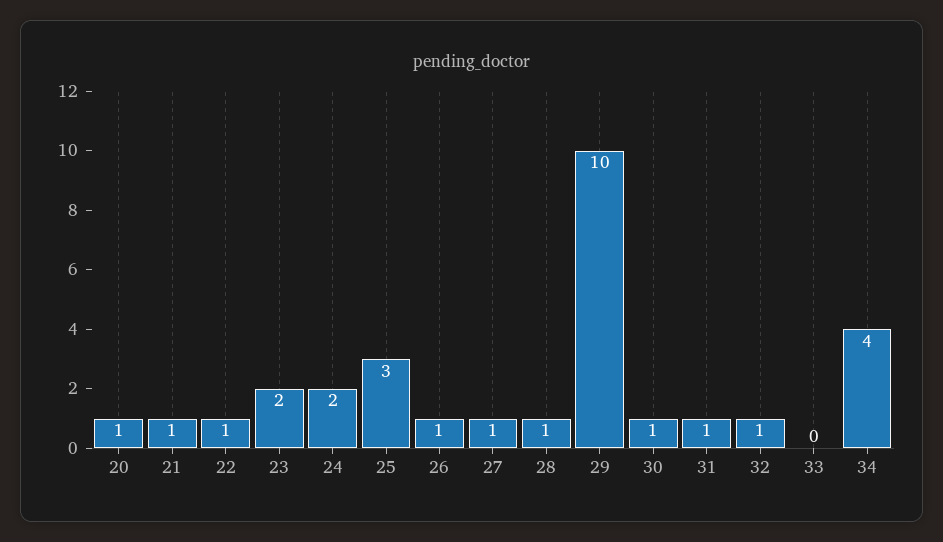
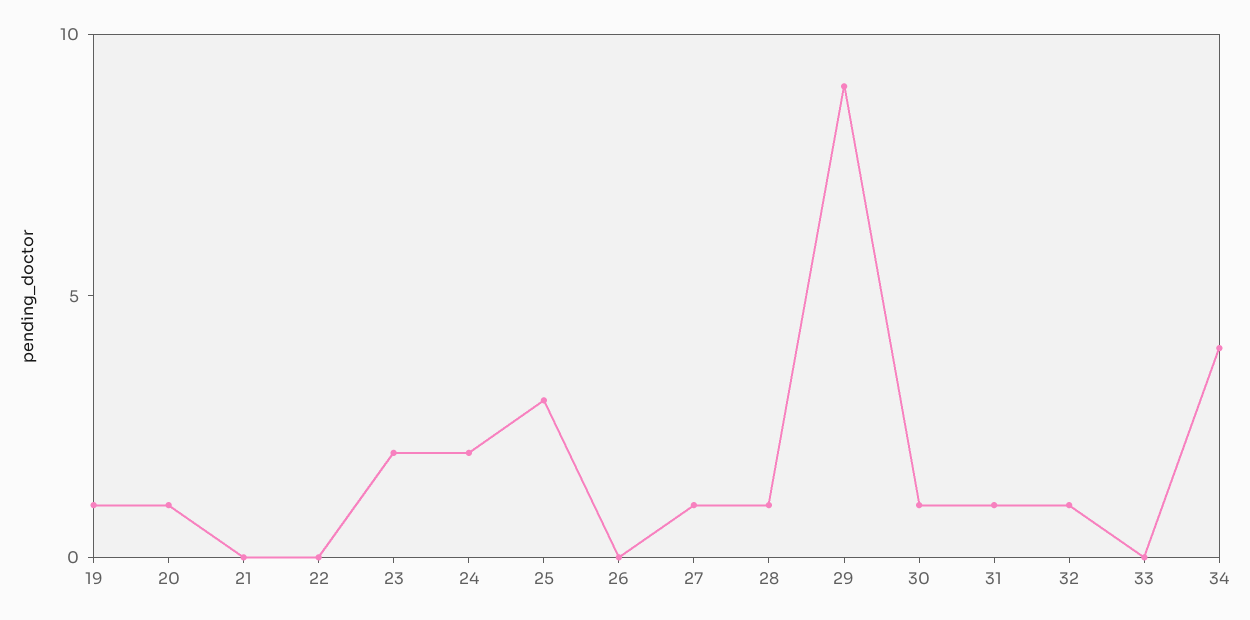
21: 1 -> 0
22: 1 -> 0
26: 1 -> 0
29: 10 -> 9
19: none -> 1

